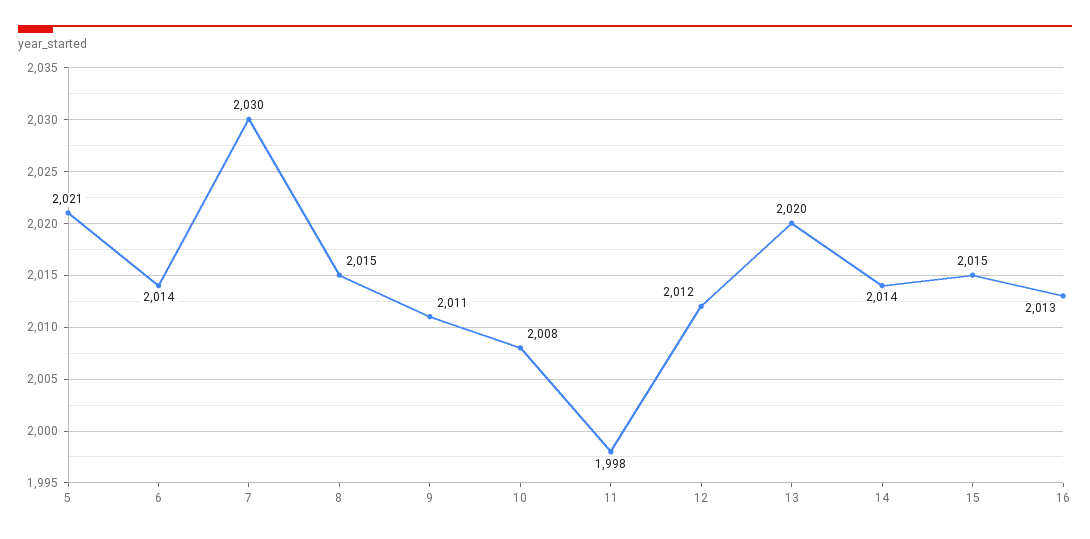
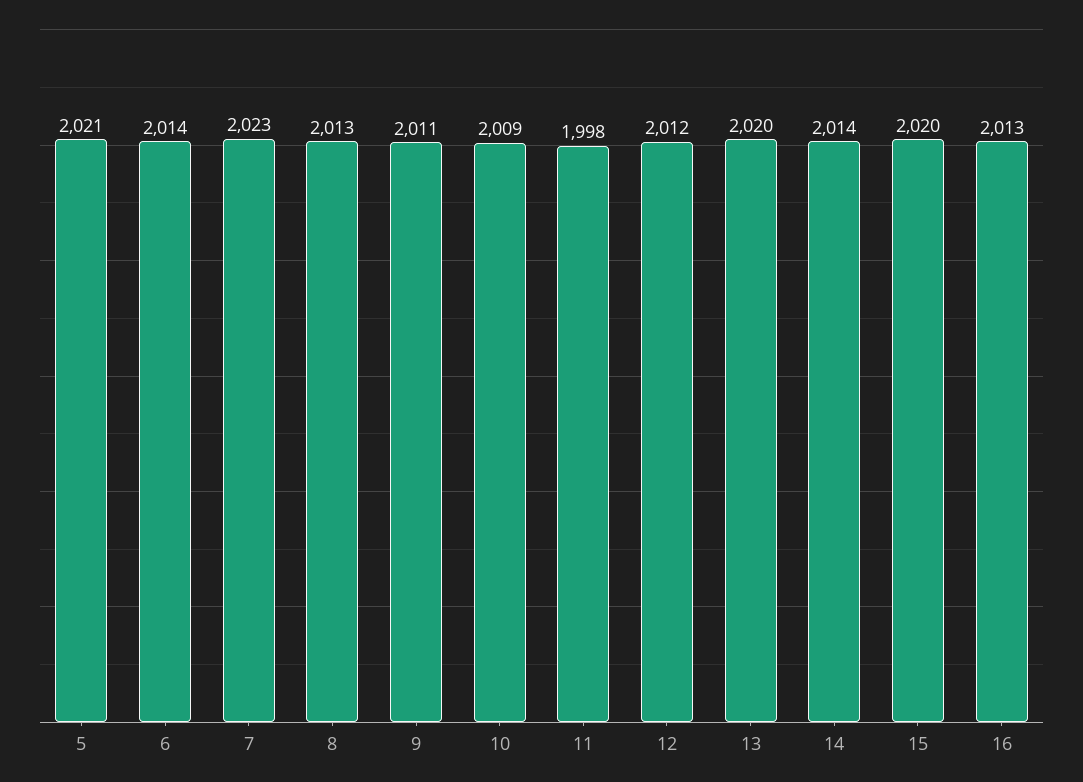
7: 2030 -> 2023
8: 2015 -> 2013
10: 2008 -> 2009
15: 2015 -> 2020

